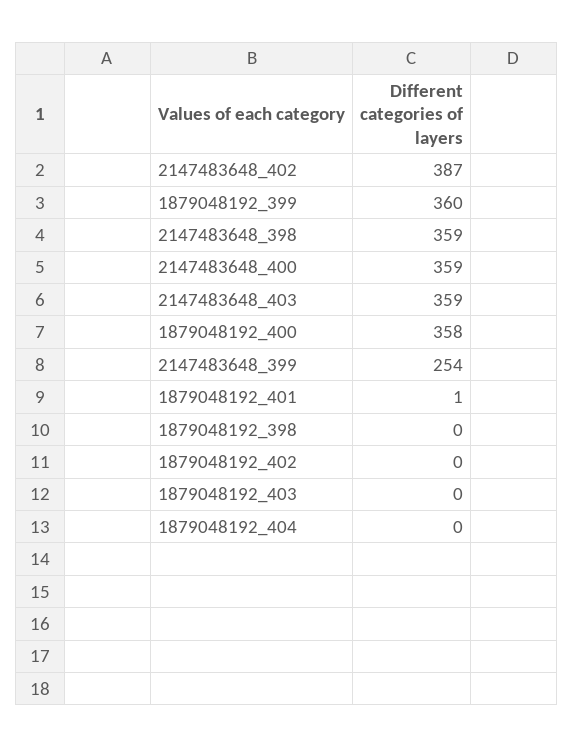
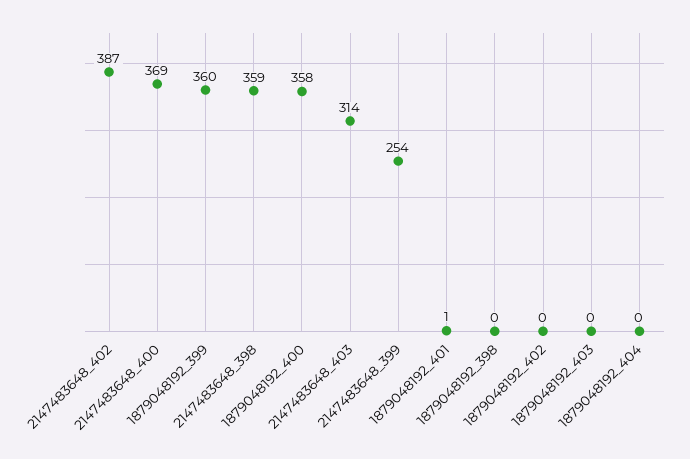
2147483648_400: 359 -> 369
2147483648_403: 359 -> 314

